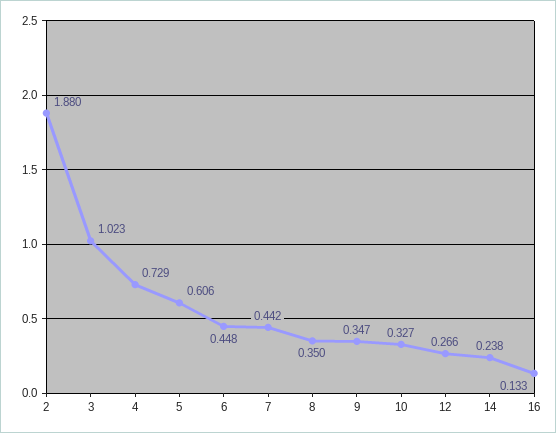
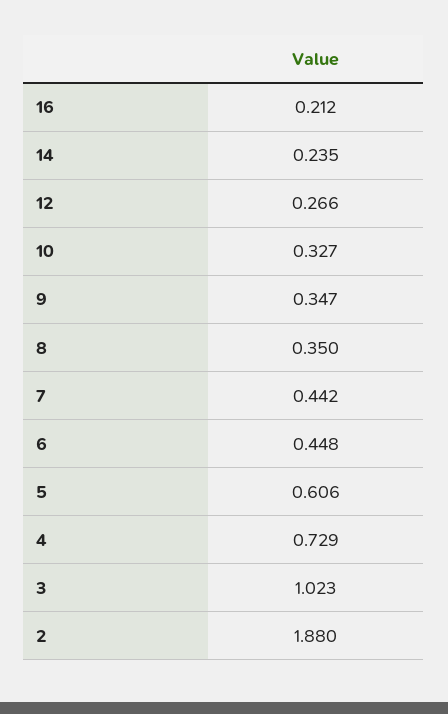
14: 0.238 -> 0.235
16: 0.133 -> 0.212

